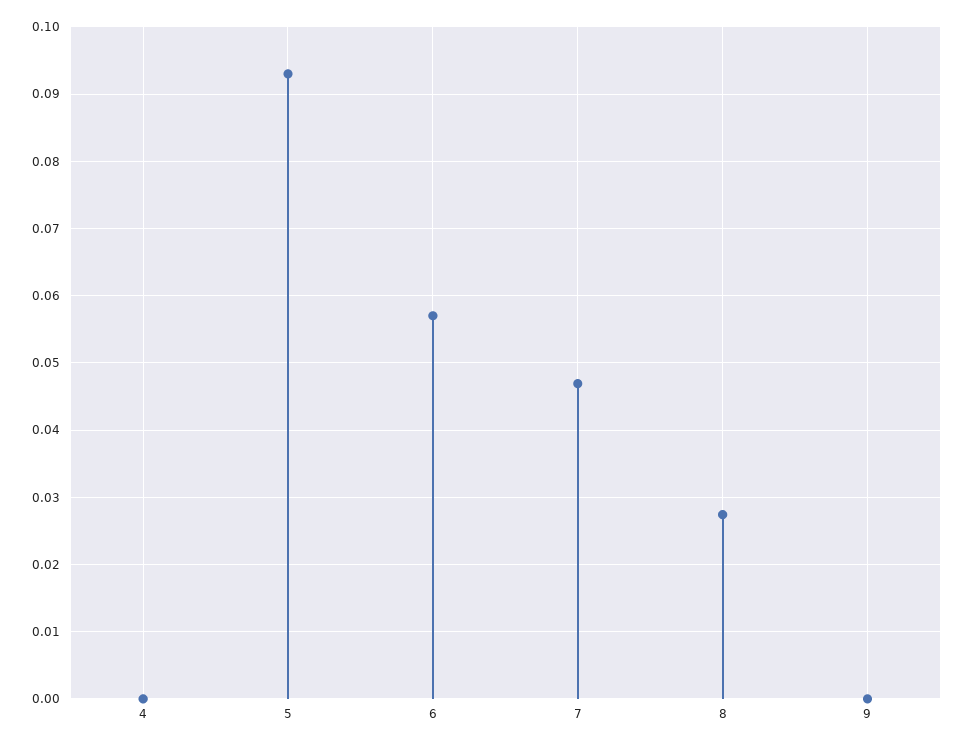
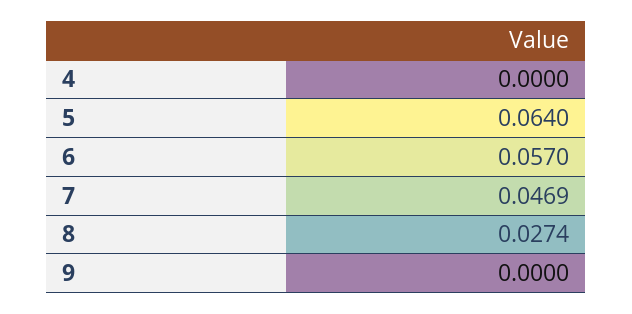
5: 0.093 -> 0.064

